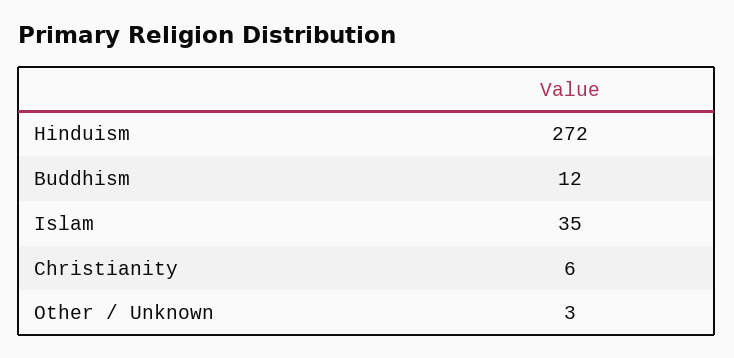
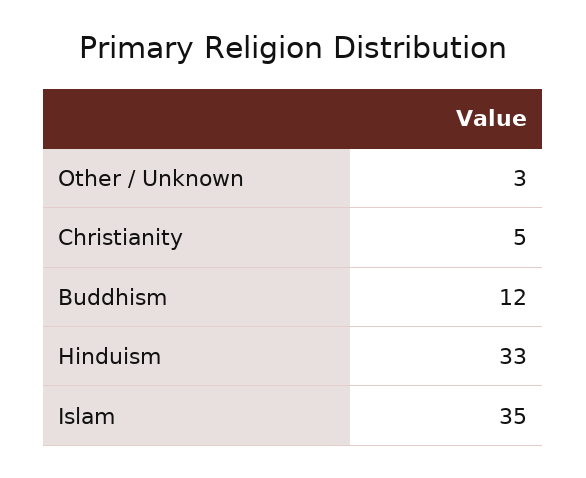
Hinduism: 272 -> 33
Christianity: 6 -> 5

